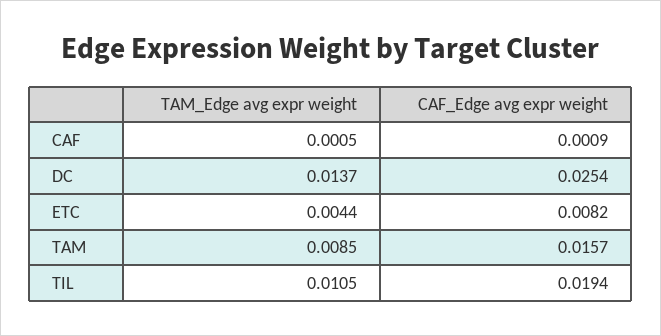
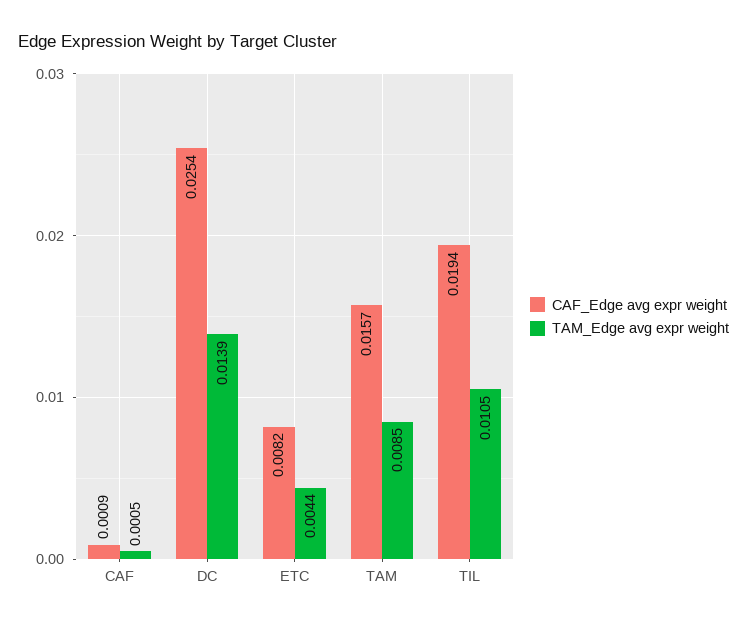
TAM_Edge avg expr weight, DC: 0.0137 -> 0.0139

